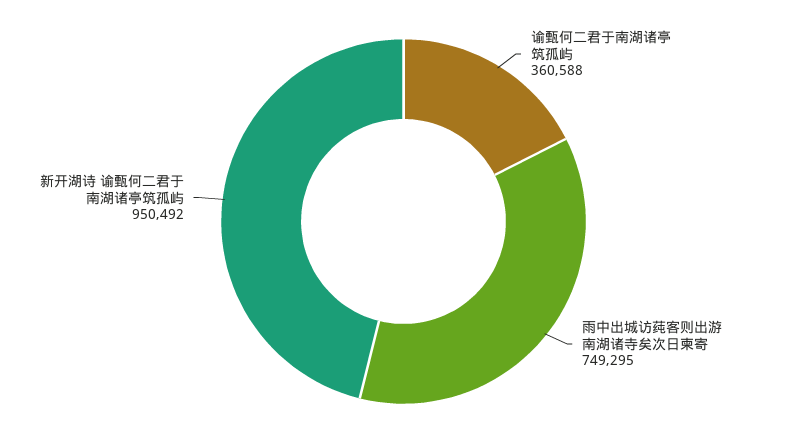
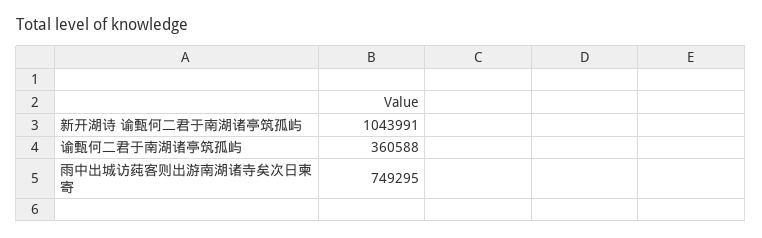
新开湖诗 谕甄何二君于南湖诸亭筑孤屿: 950492 -> 1043991

